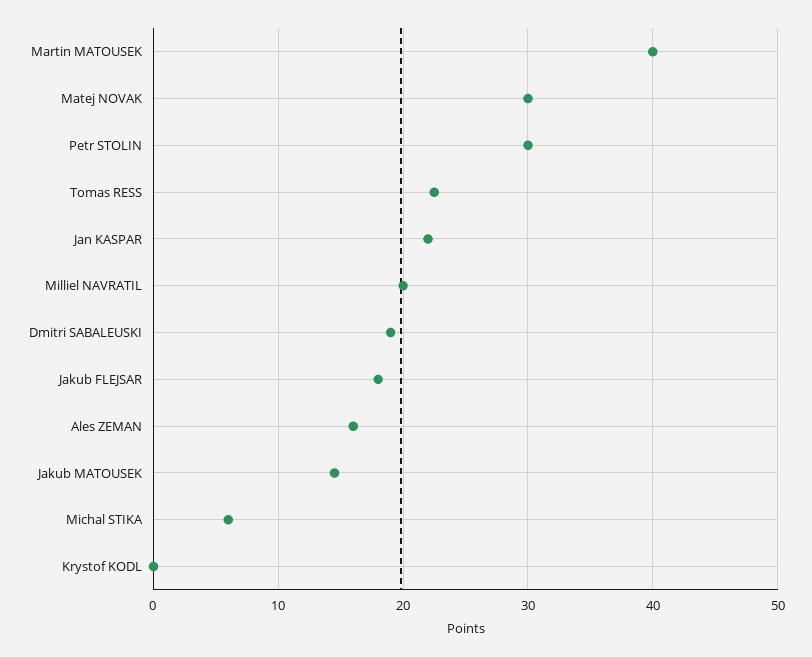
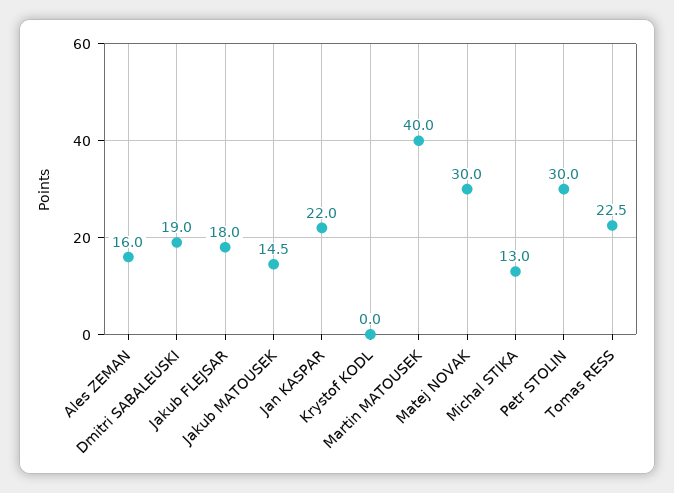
Milliel NAVRATIL: 20 -> none
Michal STIKA: 6 -> 13

